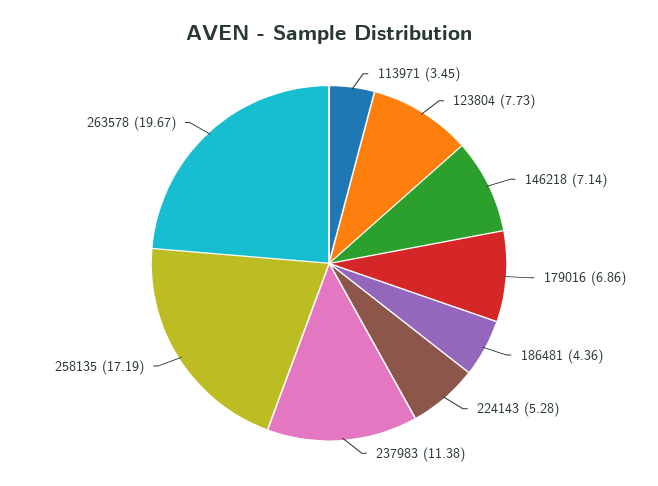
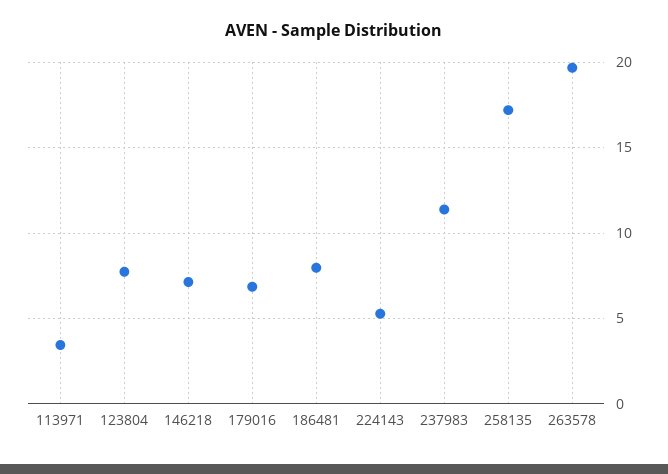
186481: 4.36 -> 8

